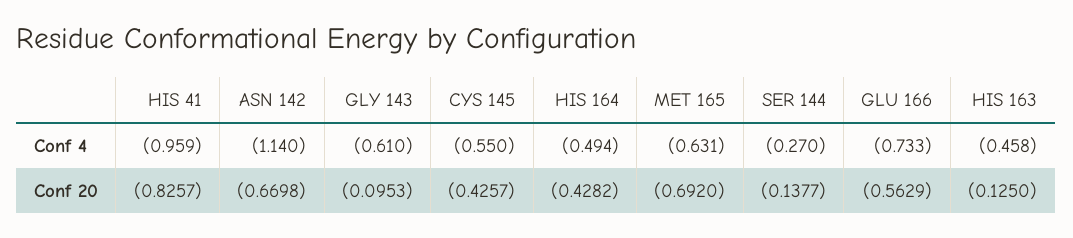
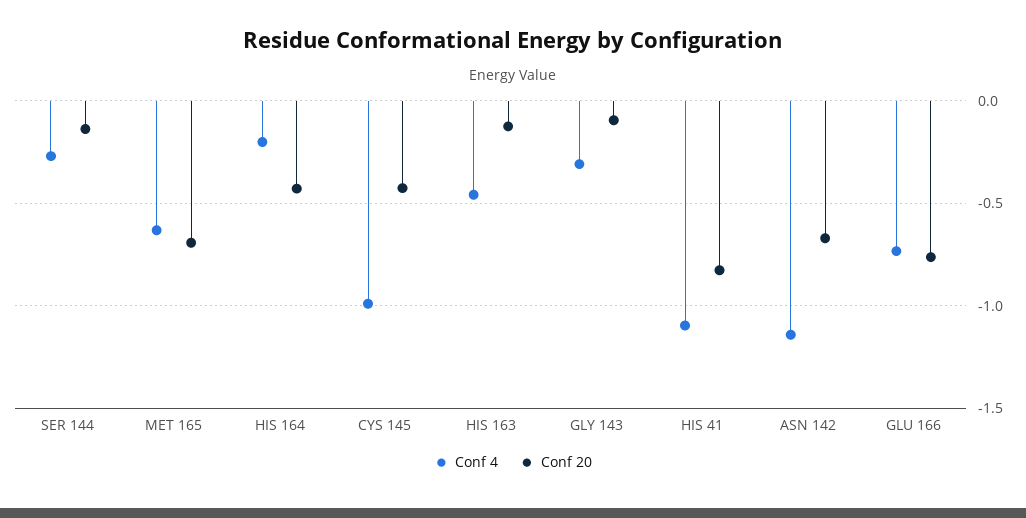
Conf 4, HIS 41: -0.959 -> -1.1
Conf 4, GLY 143: -0.61 -> -0.3
Conf 4, CYS 145: -0.55 -> -1
Conf 4, HIS 164: -0.494 -> -0.2
Conf 20, GLU 166: -0.5629 -> -0.75

